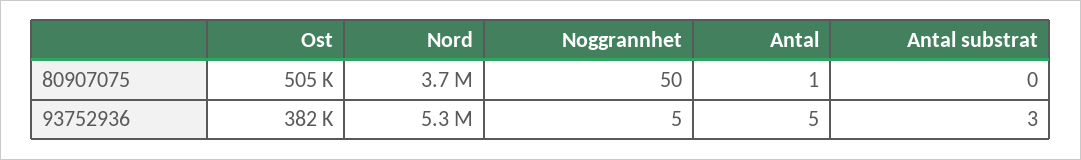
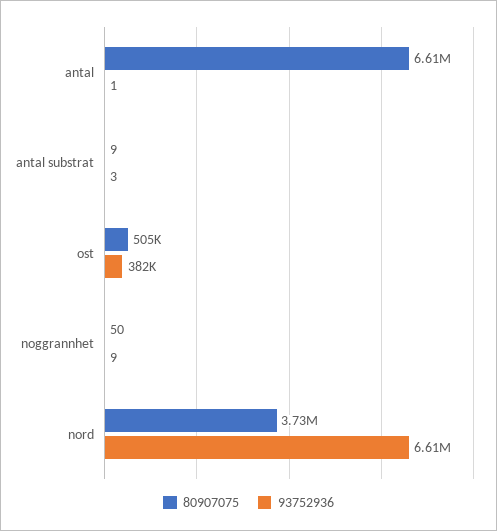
80907075, Antal: 1 -> 6610000
80907075, Antal substrat: 0 -> 9
93752936, Nord: 5300000 -> 6610000
93752936, Noggrannhet: 5 -> 9
93752936, Antal: 5 -> 1

